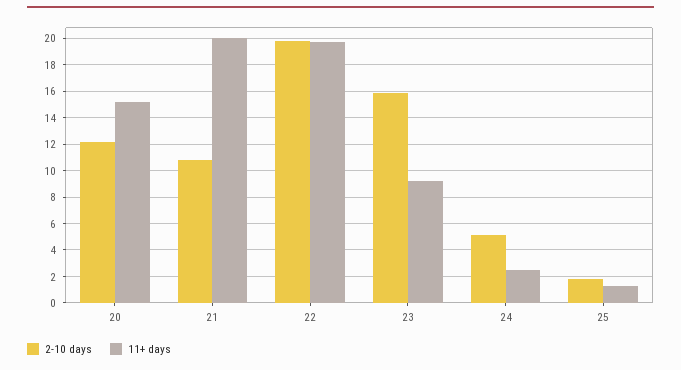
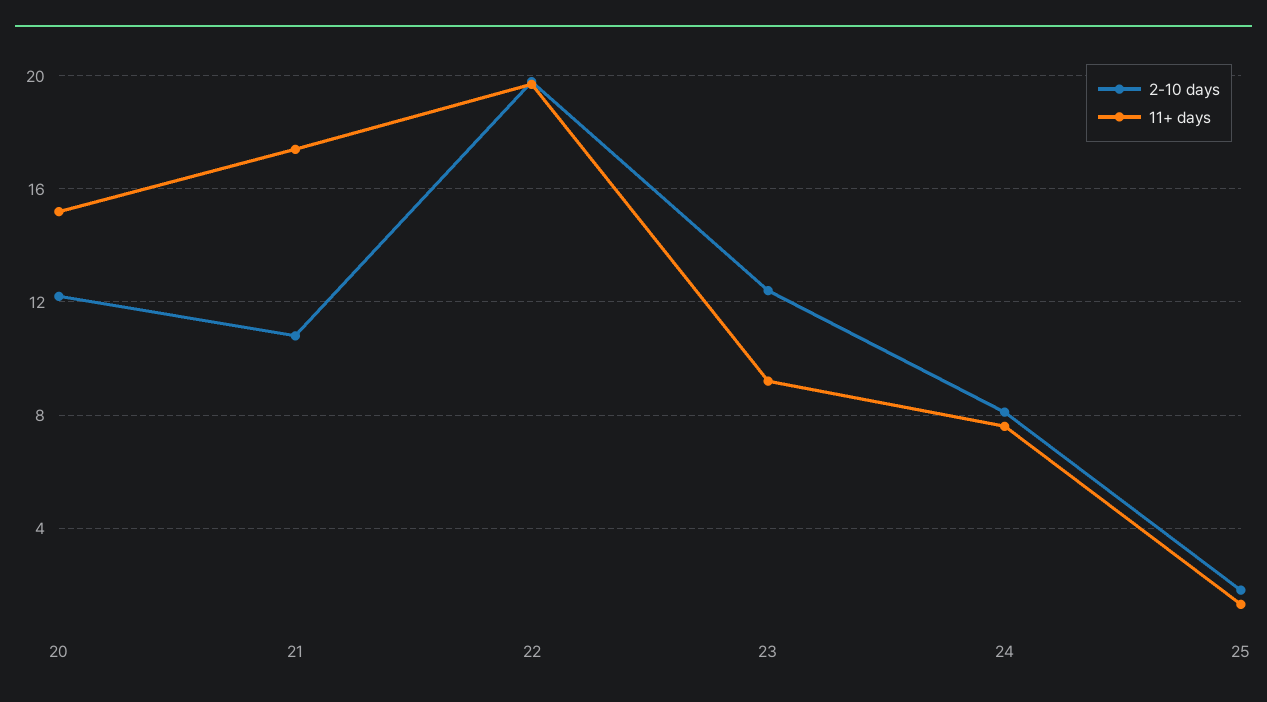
11+ days, 21: 20 -> 17.5
2-10 days, 23: 16 -> 12.5
2-10 days, 24: 5 -> 8
11+ days, 24: 2.5 -> 7.5

